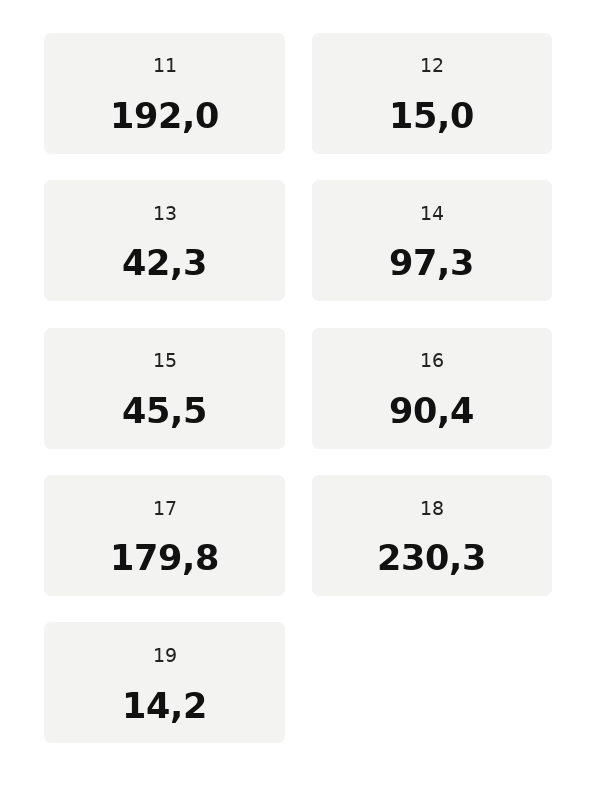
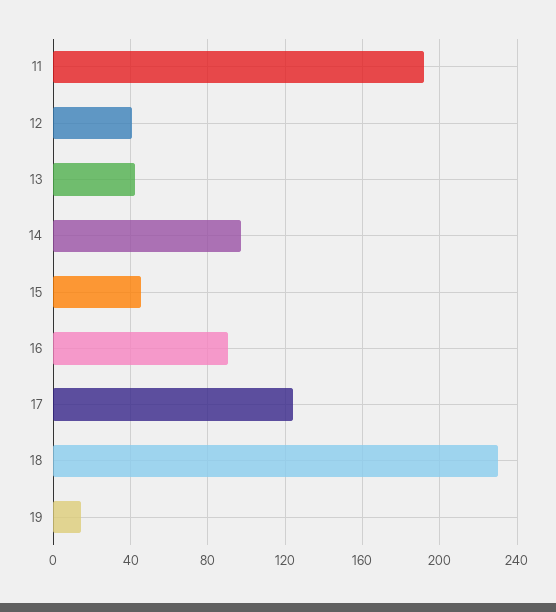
12: 15 -> 40
17: 179.8 -> 125

